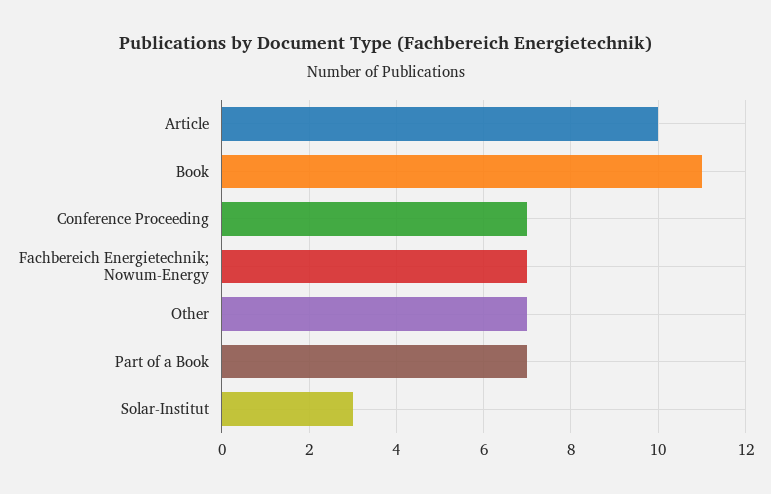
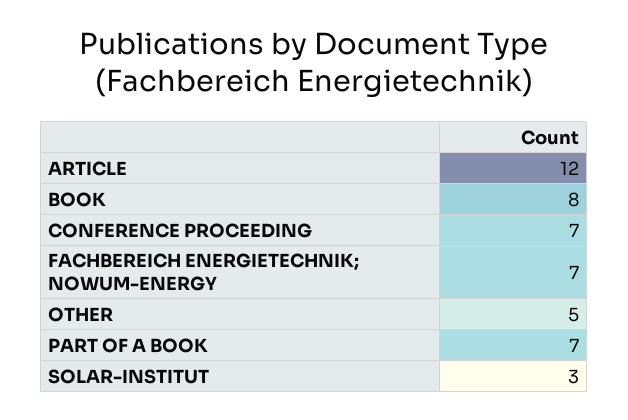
Article: 10 -> 12
Book: 11 -> 8
Other: 7 -> 5

